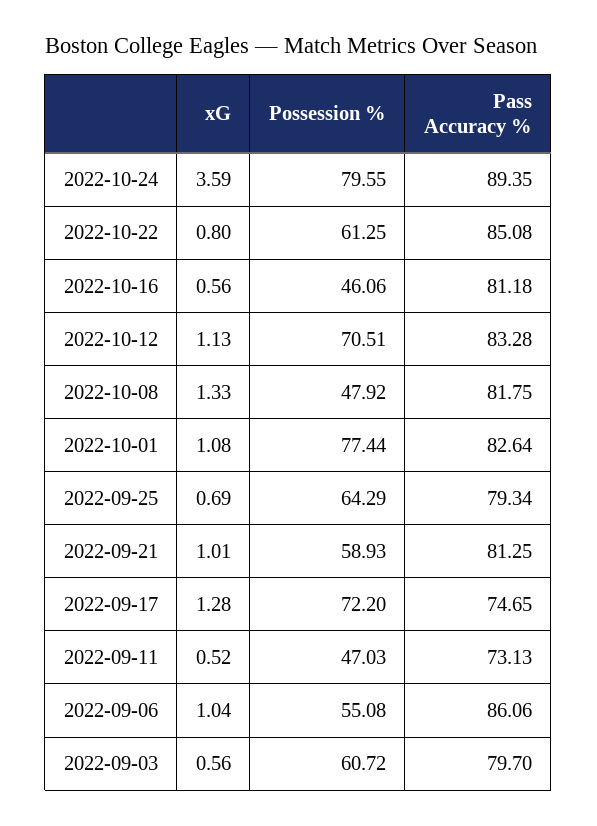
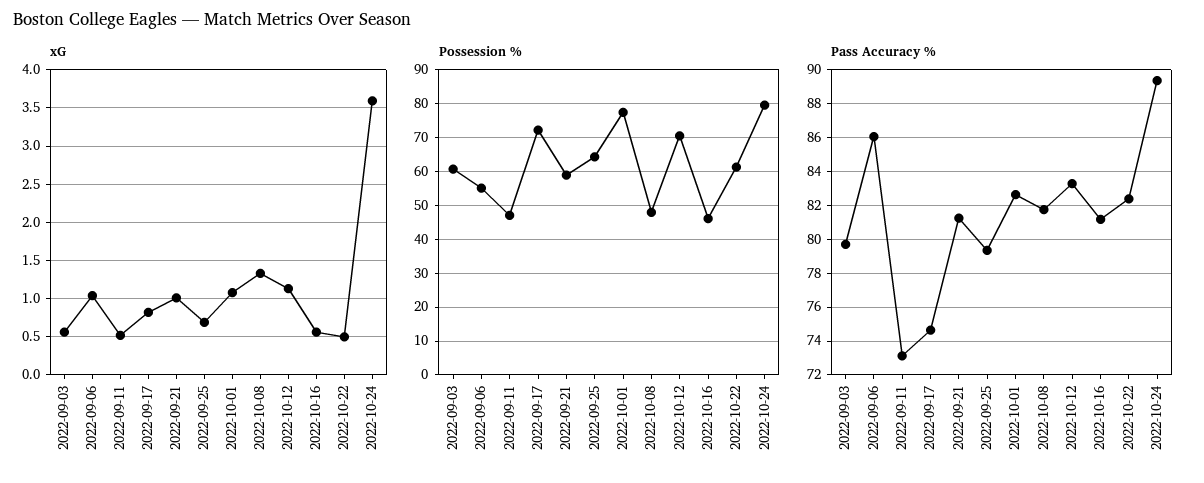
xG, 2022-10-22: 0.8 -> 0.5
Pass Accuracy %, 2022-10-22: 85.08 -> 82.5
xG, 2022-09-17: 1.28 -> 0.8

